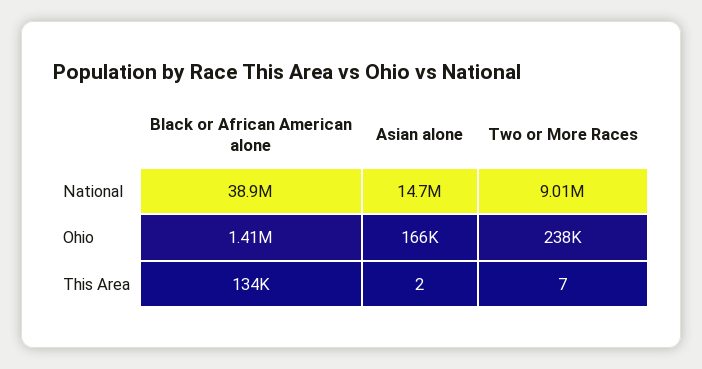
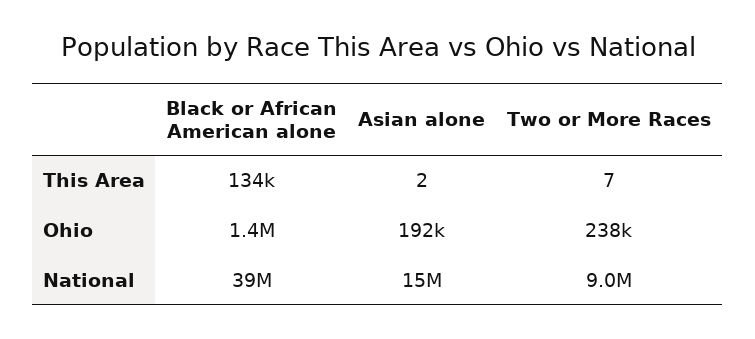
Asian alone, Ohio: 166000 -> 192000

